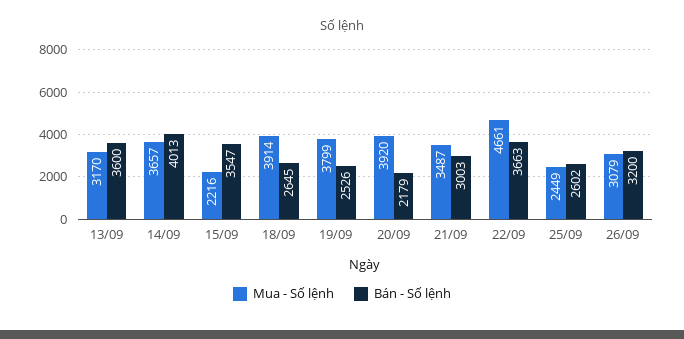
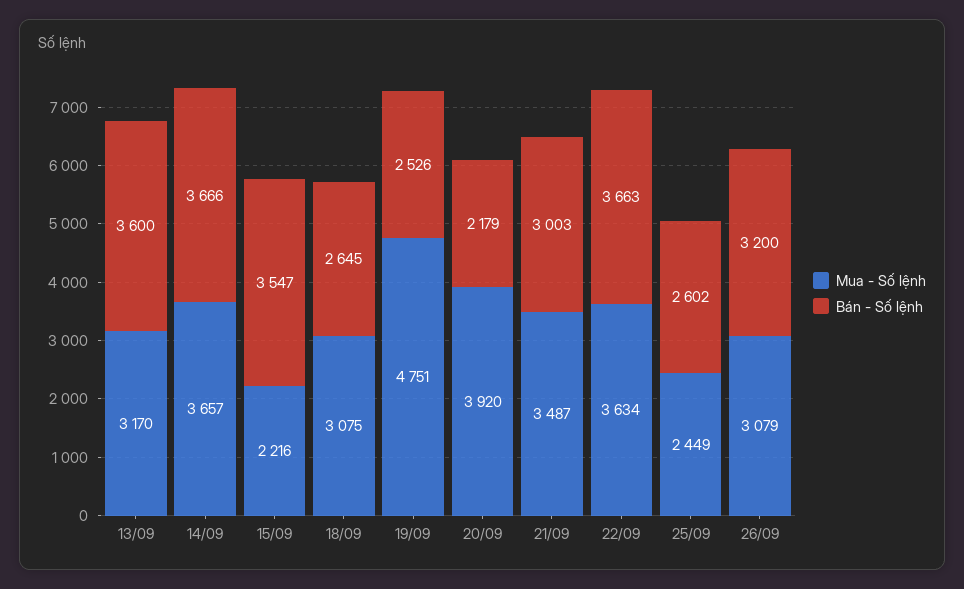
Bán - Số lệnh, 14/09: 4013 -> 3666
Mua - Số lệnh, 18/09: 3914 -> 3075
Mua - Số lệnh, 19/09: 3799 -> 4751
Mua - Số lệnh, 22/09: 4661 -> 3634

